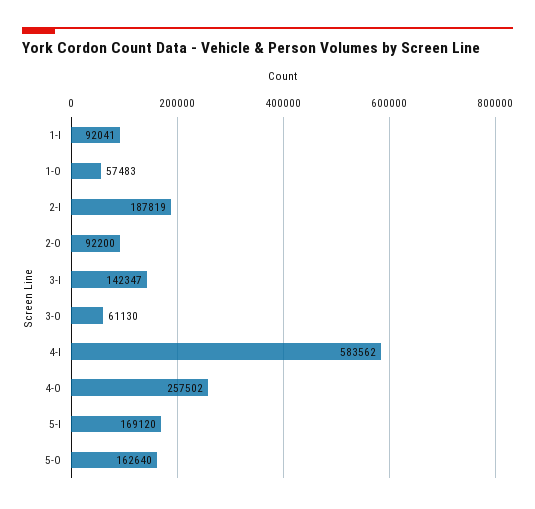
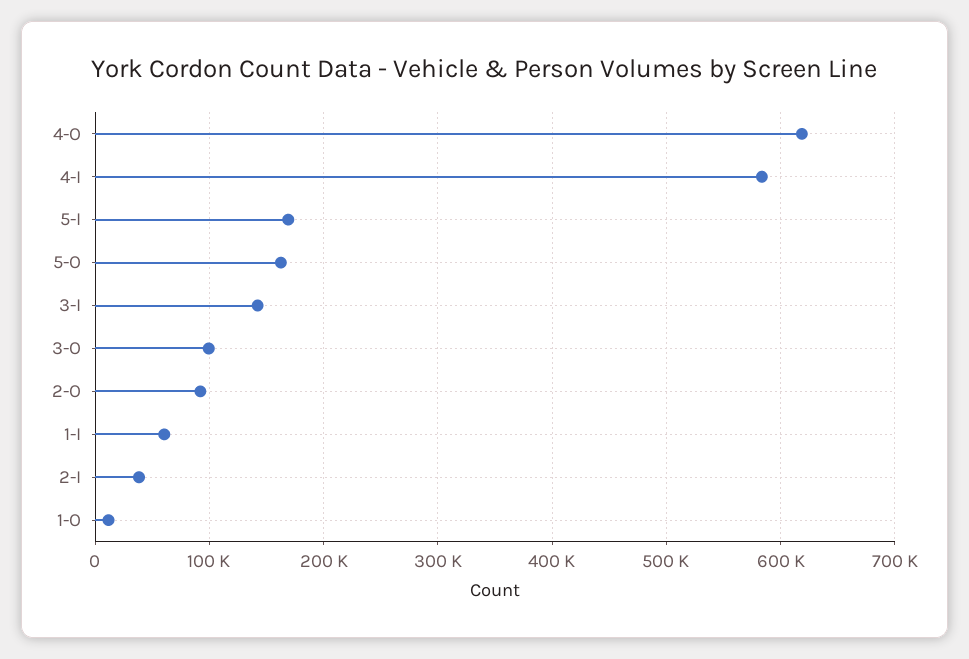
1-I: 92041 -> 60000
1-O: 57483 -> 10000
2-I: 187819 -> 40000
3-O: 61130 -> 100000
4-O: 257502 -> 620000

